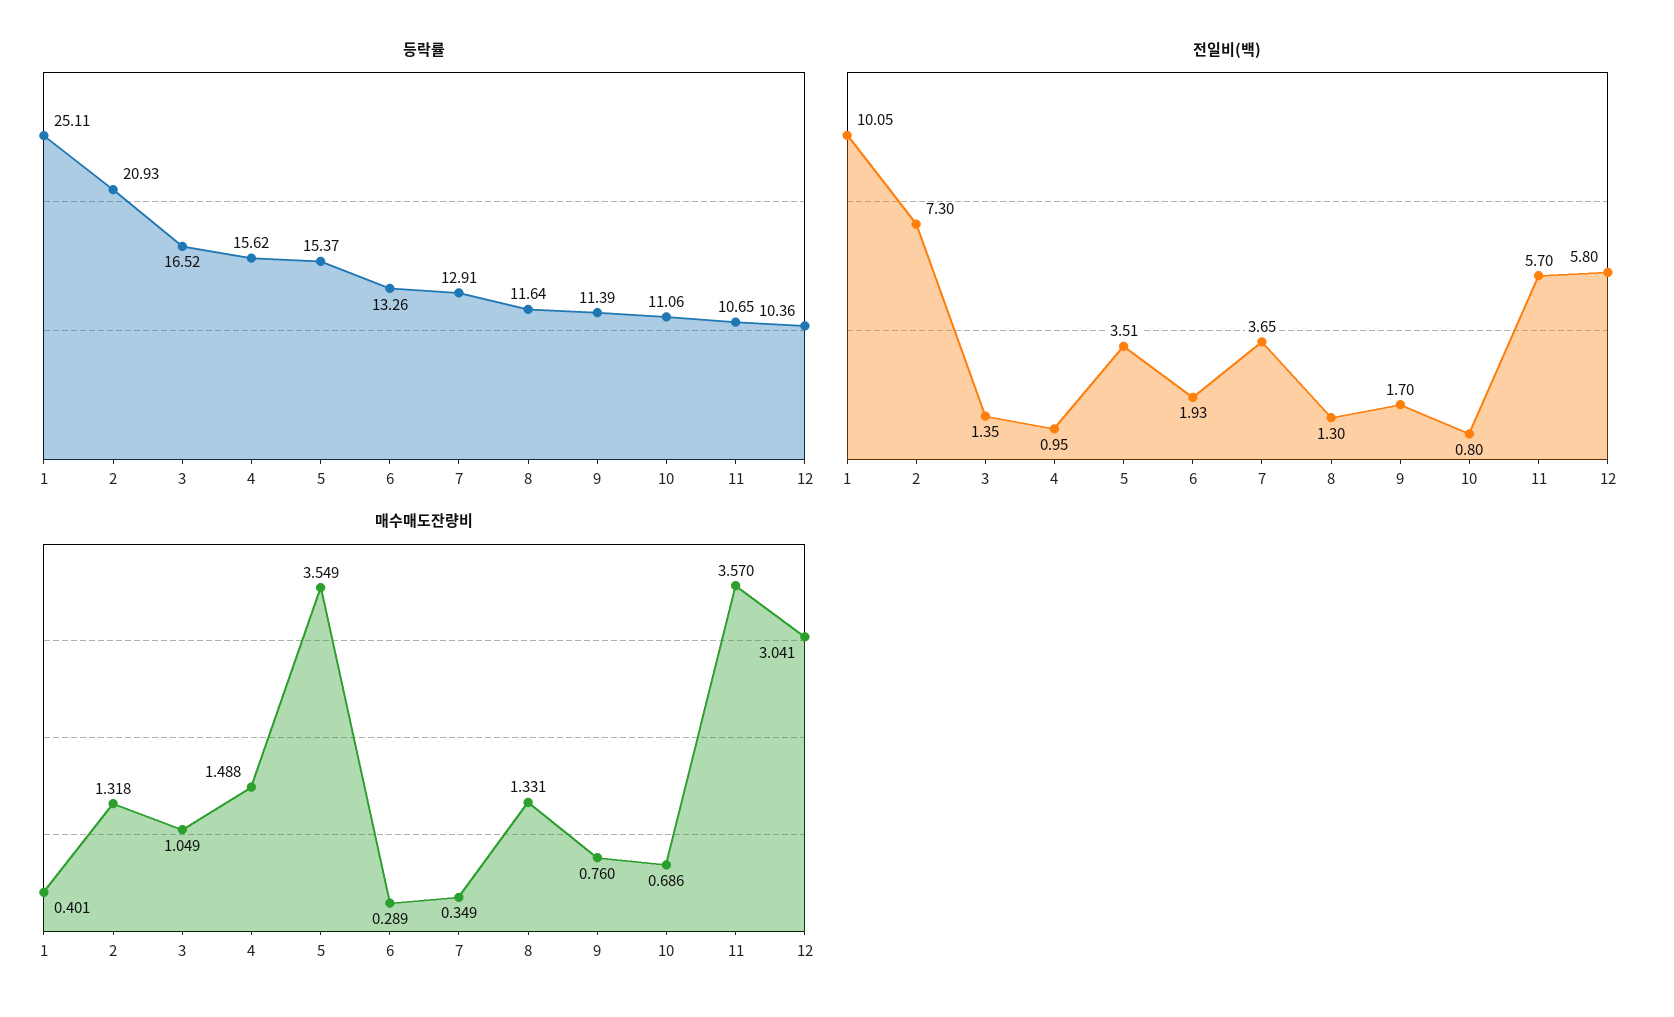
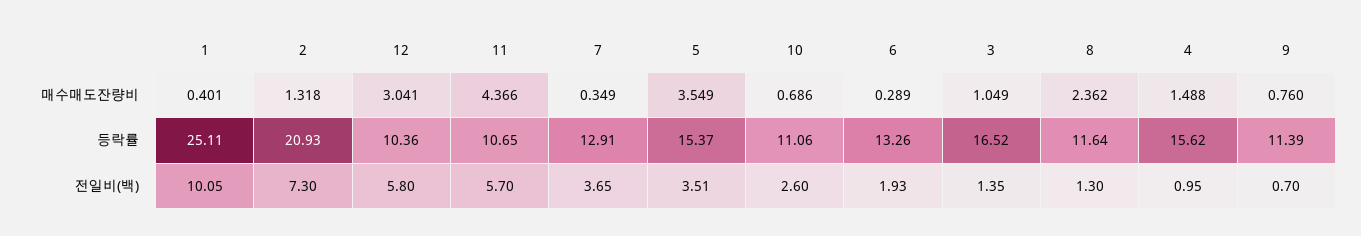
전일비(백), 9: 1.7 -> 0.7
전일비(백), 10: 0.8 -> 2.6
매수매도잔량비, 8: 1.331 -> 2.362
매수매도잔량비, 11: 3.57 -> 4.366

